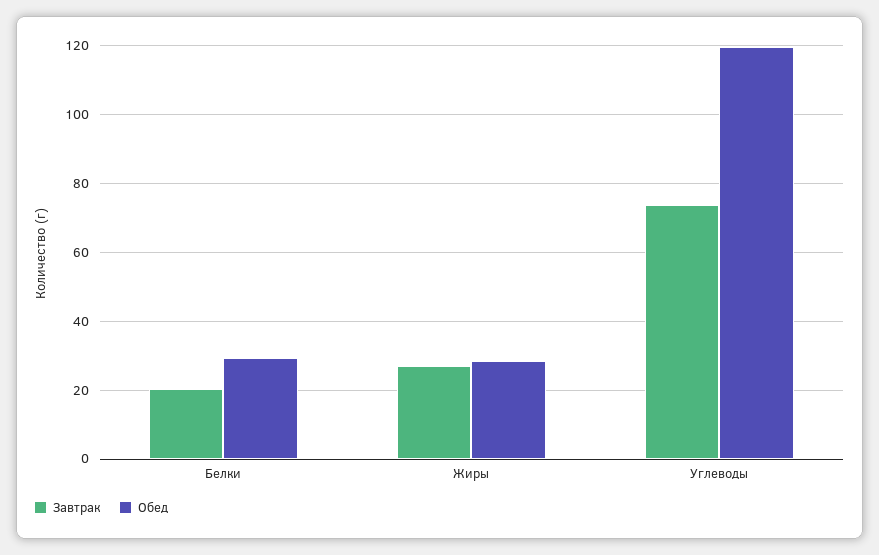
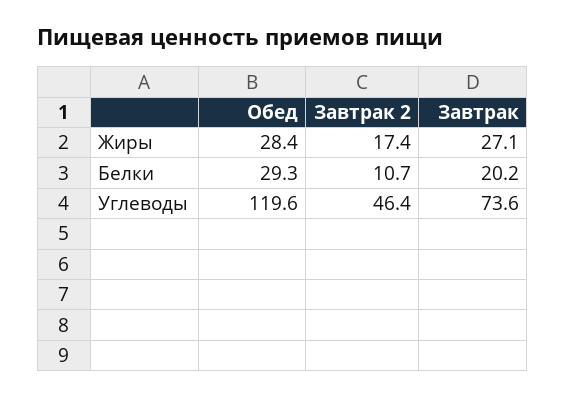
Завтрак 2, Жиры: none -> 17.4
Завтрак 2, Белки: none -> 10.7
Завтрак 2, Углеводы: none -> 46.4

